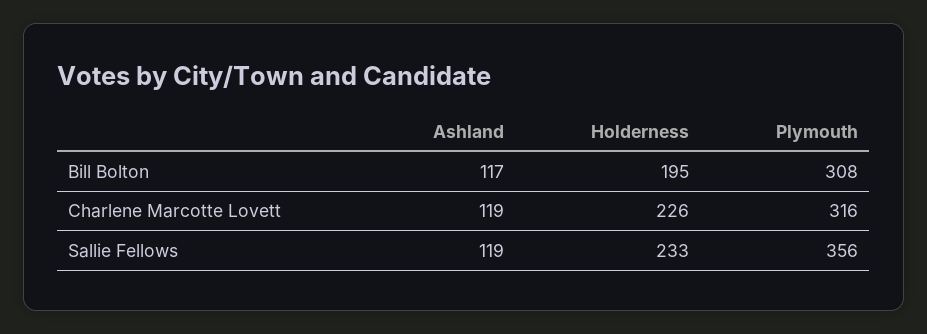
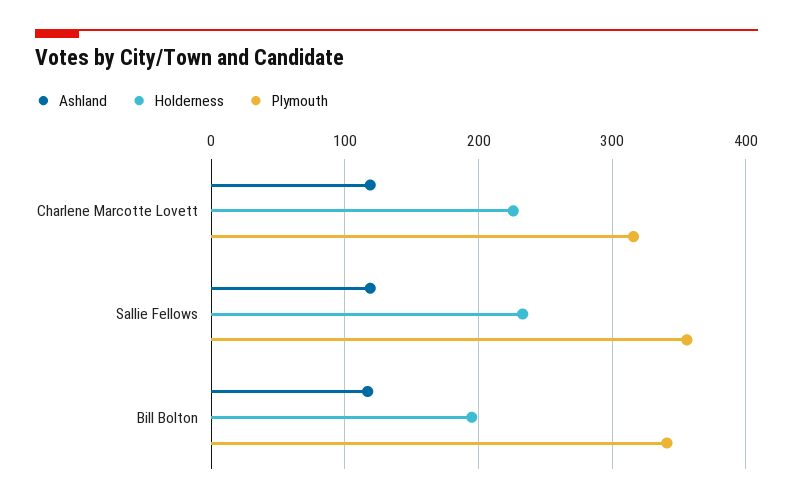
Plymouth, Bill Bolton: 308 -> 340

